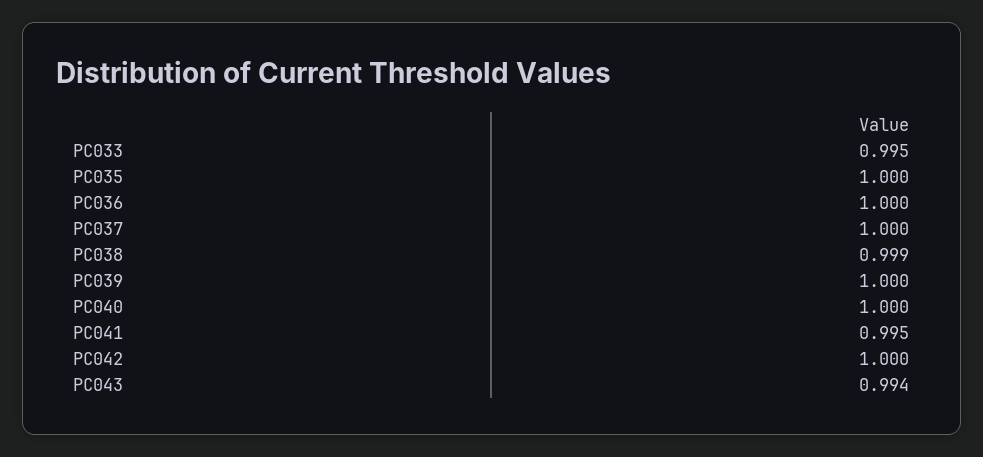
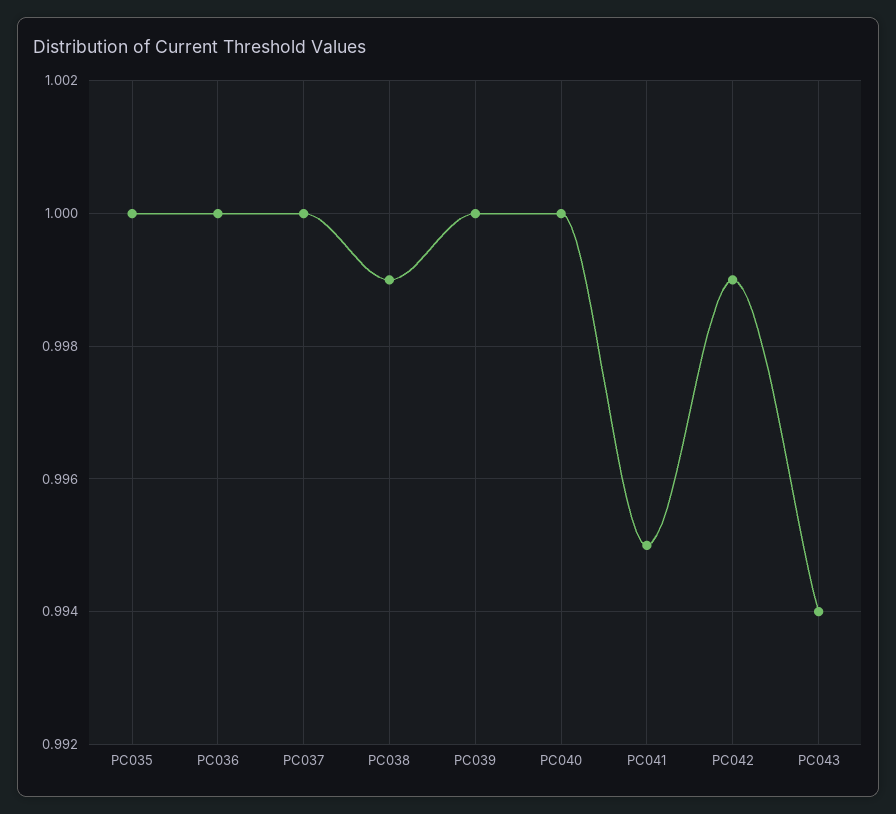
PC033: 0.995 -> none
PC042: 1 -> 0.999

